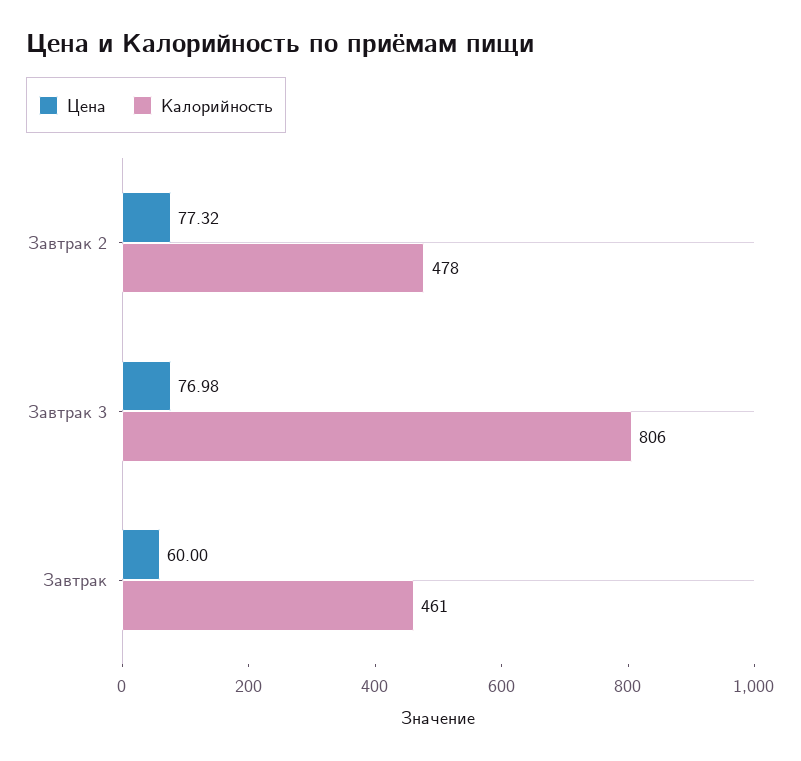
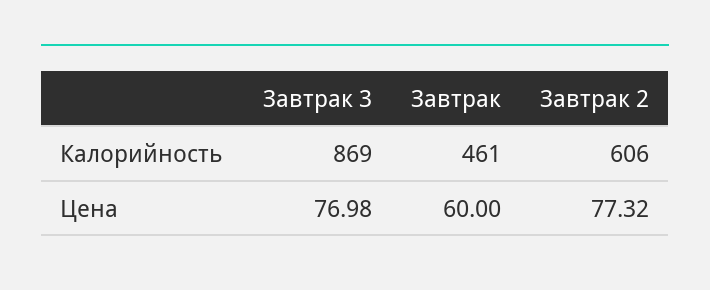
Калорийность, Завтрак 2: 478 -> 606
Калорийность, Завтрак 3: 806 -> 869

